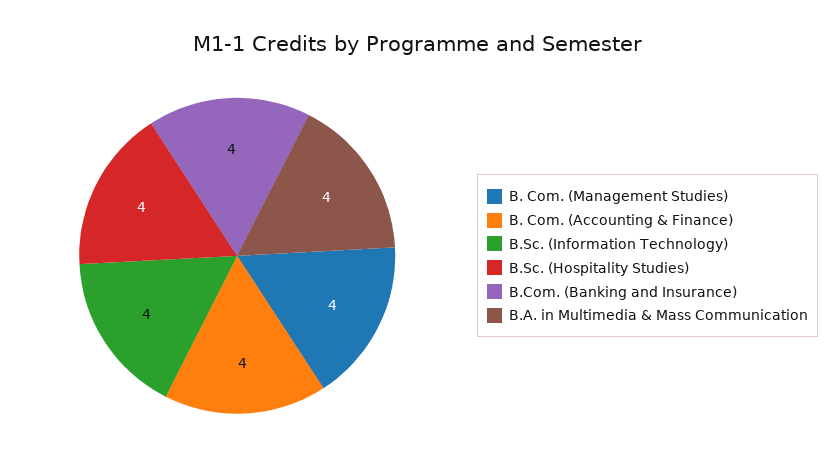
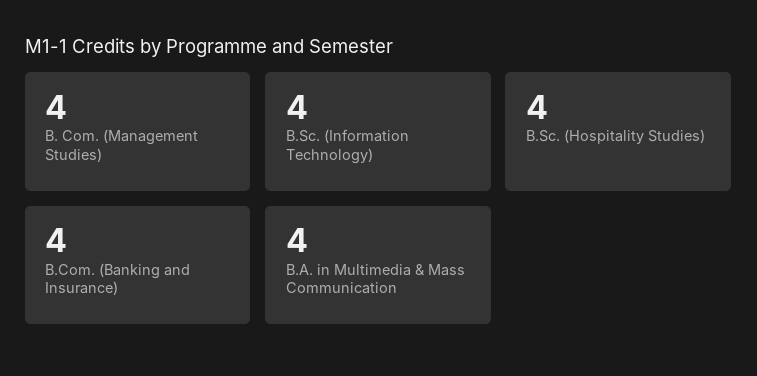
B. Com. (Accounting & Finance): 4 -> none

